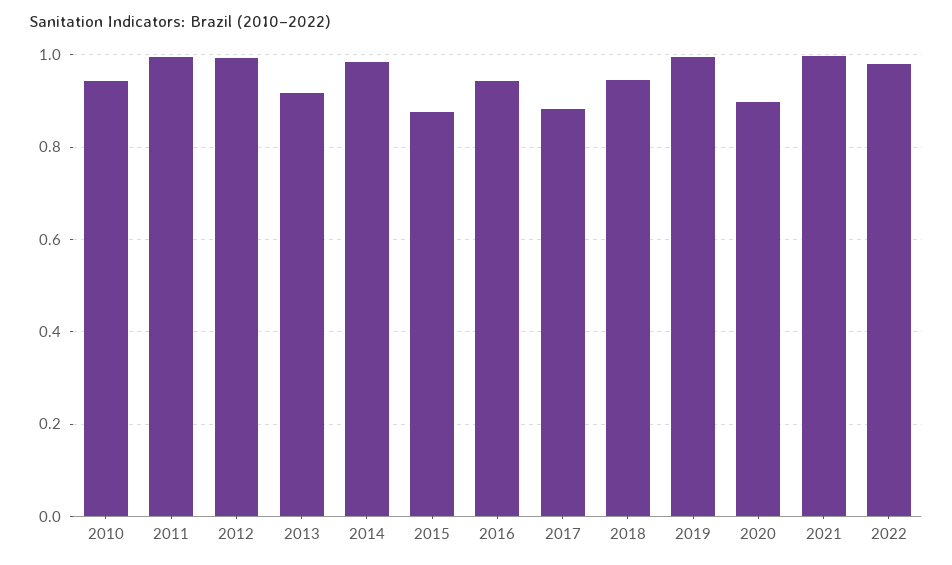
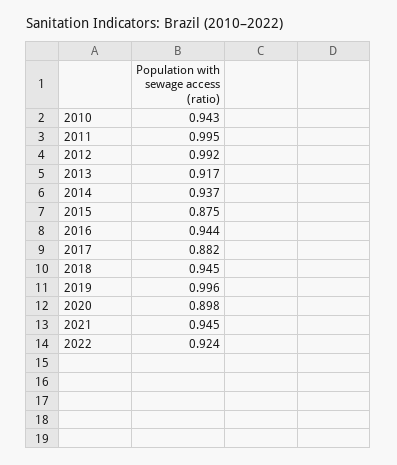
2014: 0.98 -> 0.937
2021: 1 -> 0.945
2022: 0.98 -> 0.924

